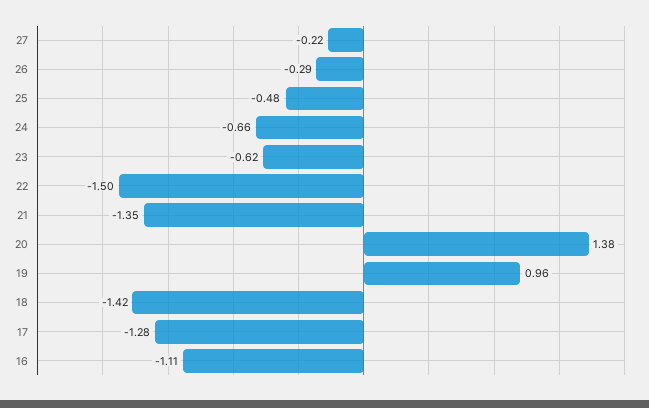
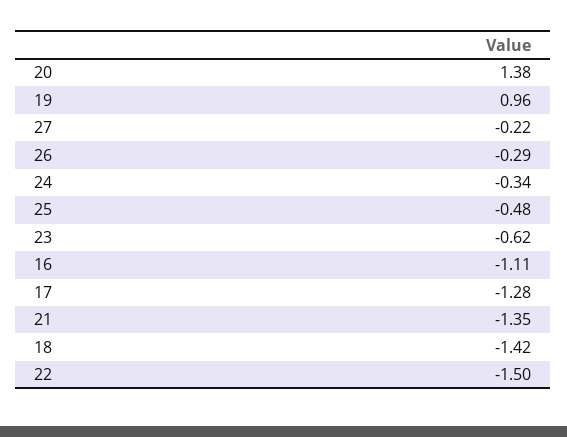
24: -0.66 -> -0.34

